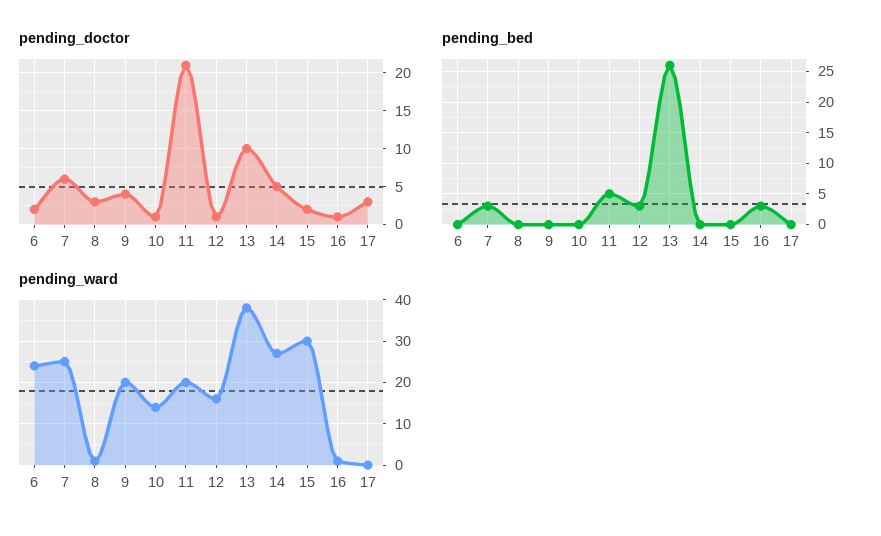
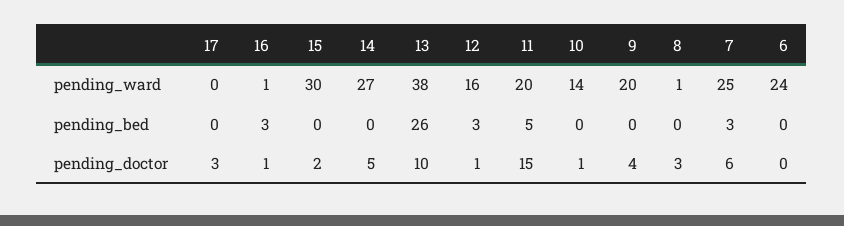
pending_doctor, 6: 2 -> 0
pending_doctor, 11: 21 -> 15

